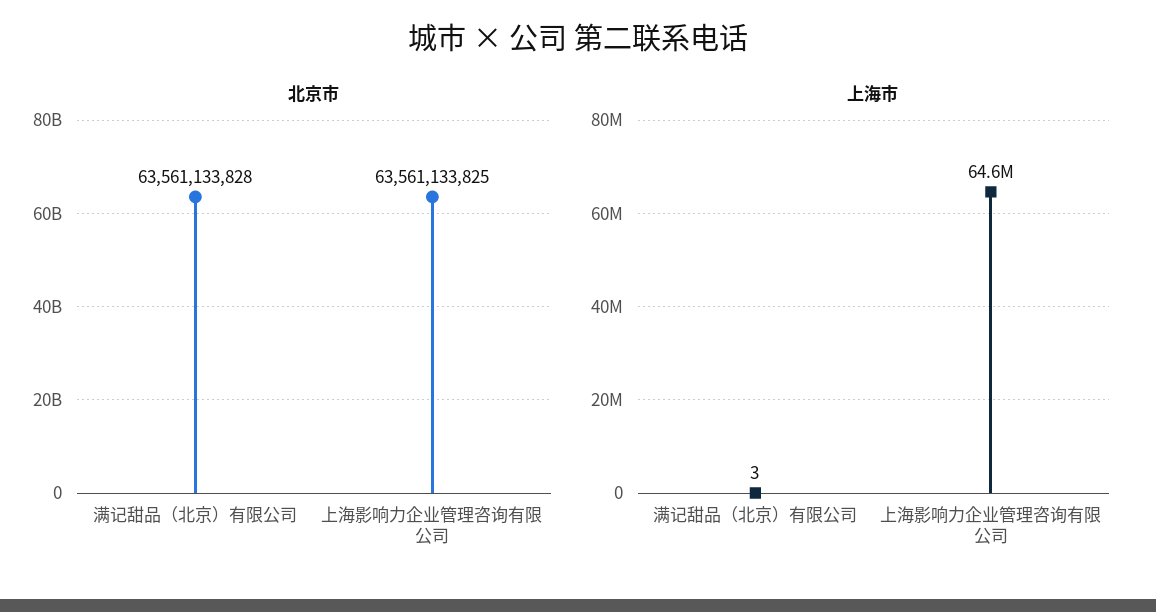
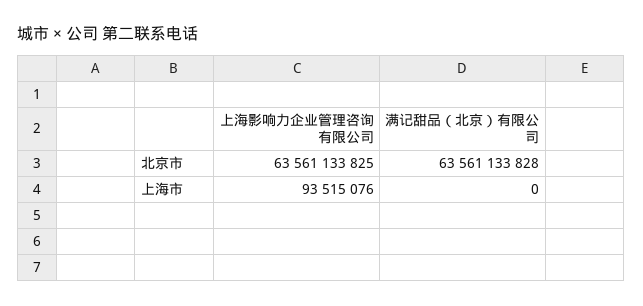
上海市, 满记甜品（北京）有限公司: 3 -> 0
上海市, 上海影响力企业管理咨询有限公司: 64600000 -> 93515076

